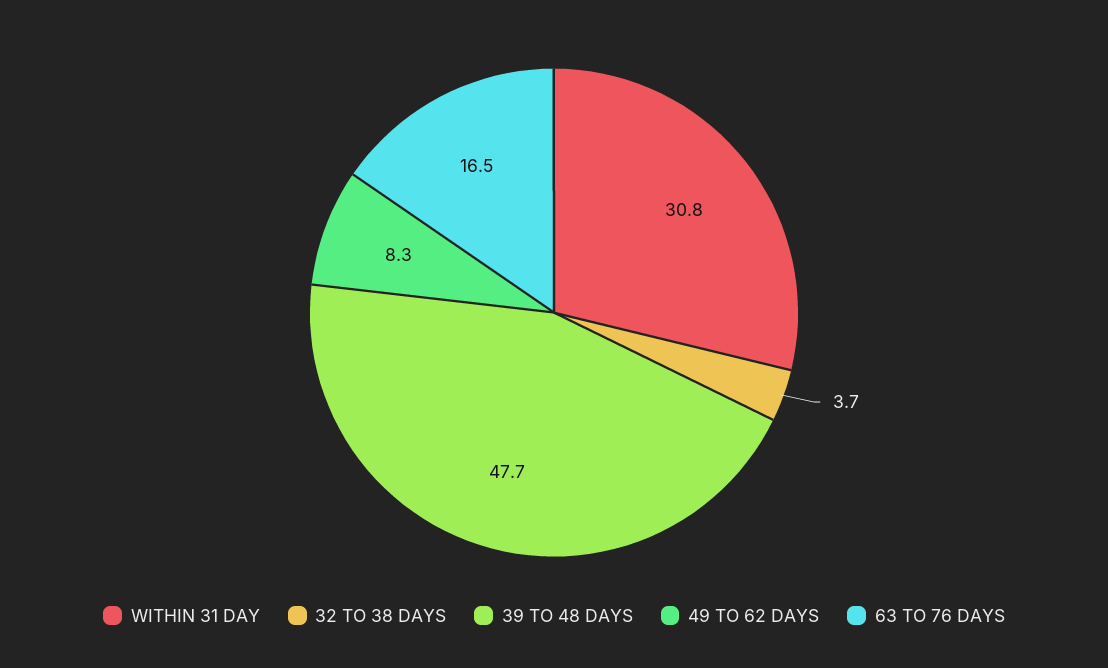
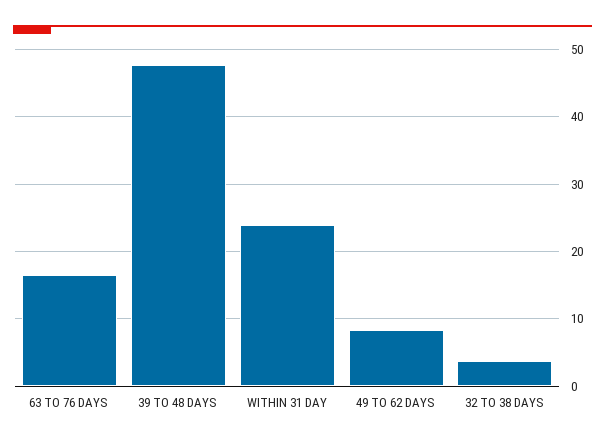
WITHIN 31 DAY: 30.8 -> 24

